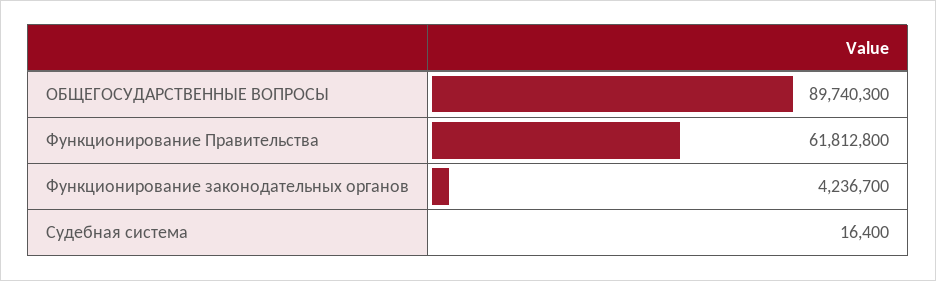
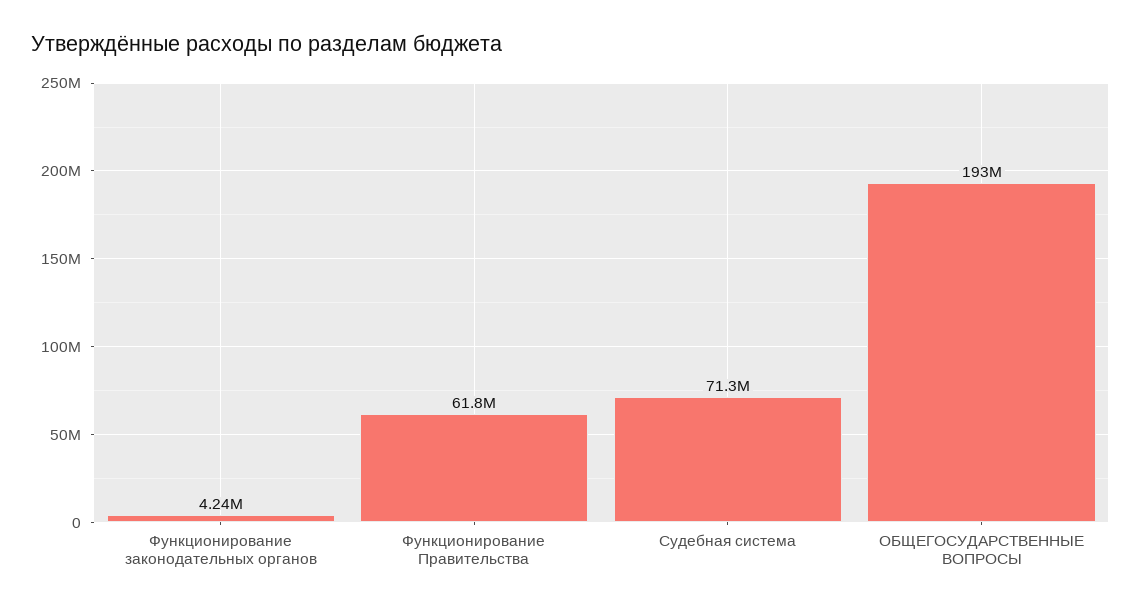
ОБЩЕГОСУДАРСТВЕННЫЕ ВОПРОСЫ: 89740300 -> 193000000
Судебная система: 16400 -> 71300000

